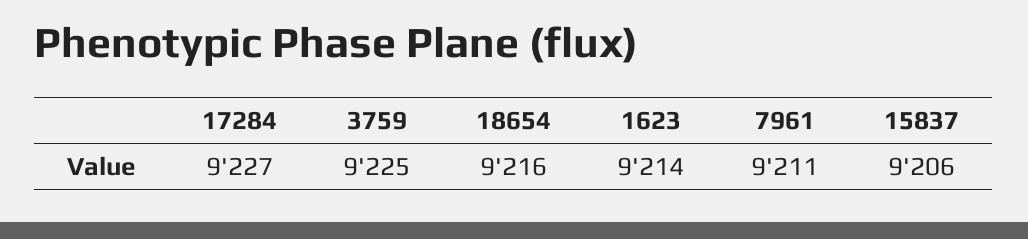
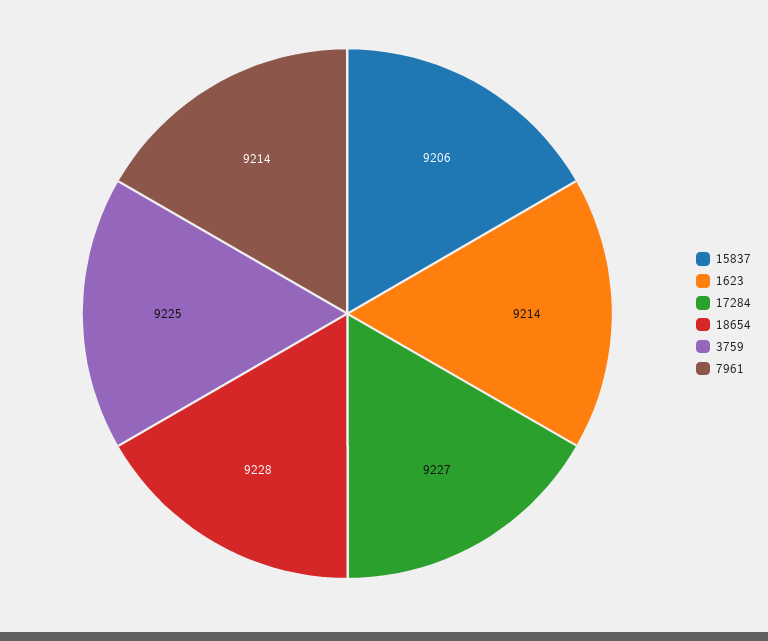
18654: 9216 -> 9228
7961: 9211 -> 9214

